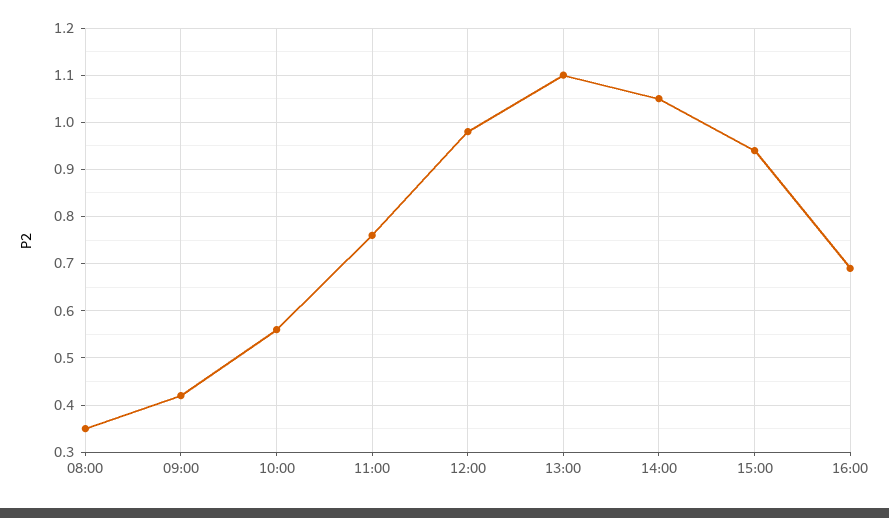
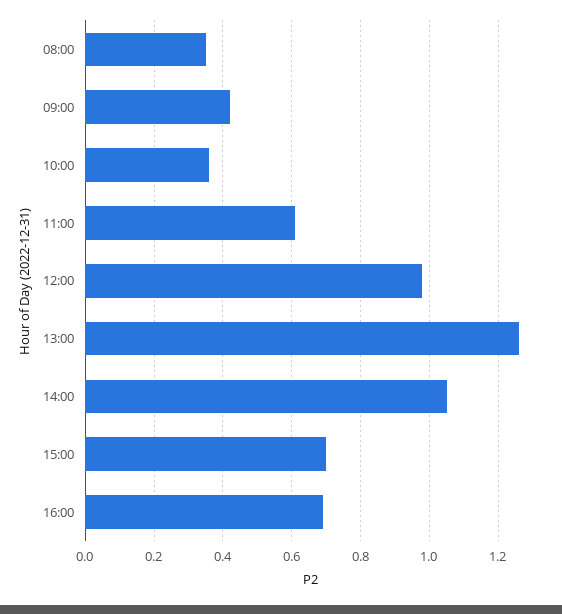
10:00: 0.55 -> 0.35
11:00: 0.75 -> 0.6
13:00: 1.1 -> 1.25
15:00: 0.95 -> 0.7

